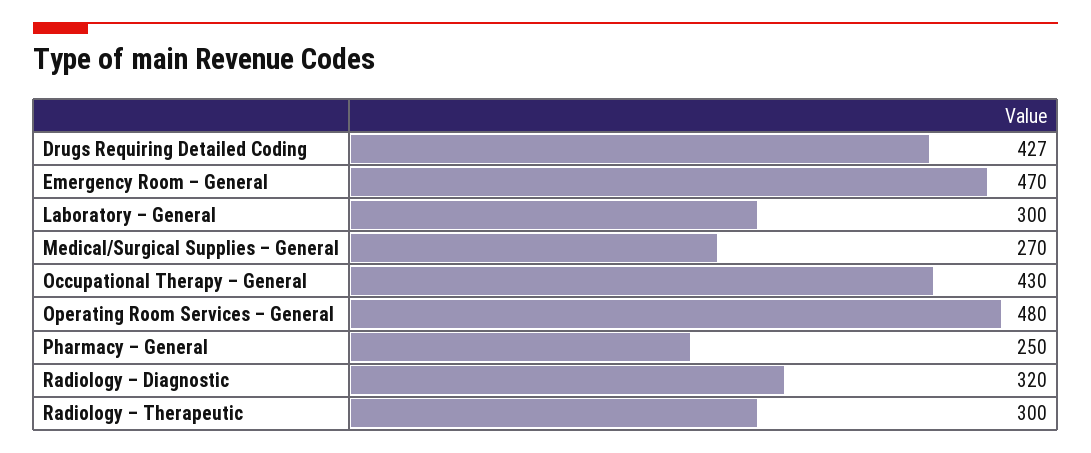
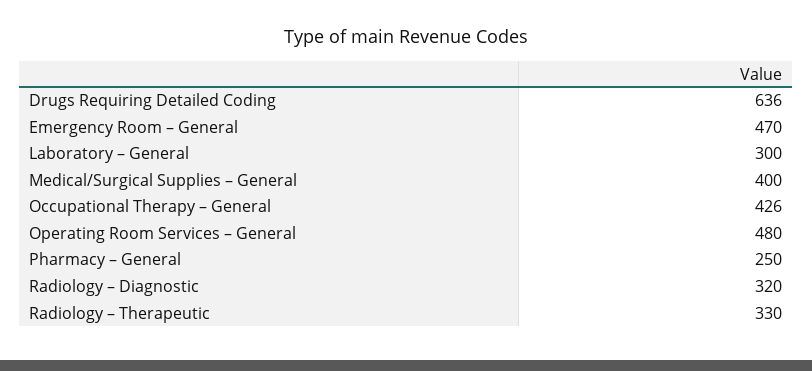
Drugs Requiring Detailed Coding: 427 -> 636
Medical/Surgical Supplies – General: 270 -> 400
Occupational Therapy – General: 430 -> 426
Radiology – Therapeutic: 300 -> 330

